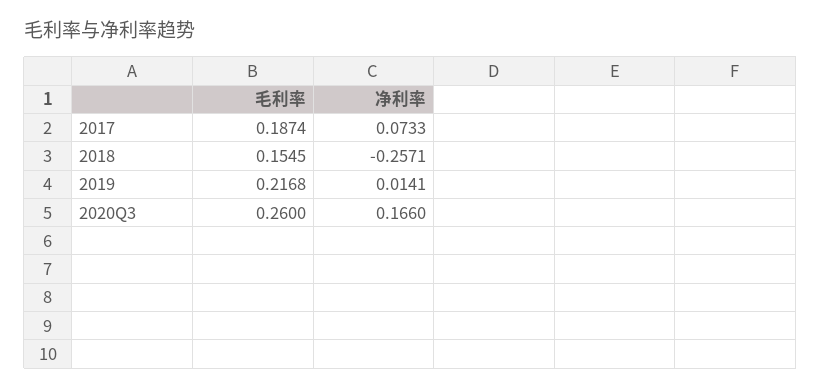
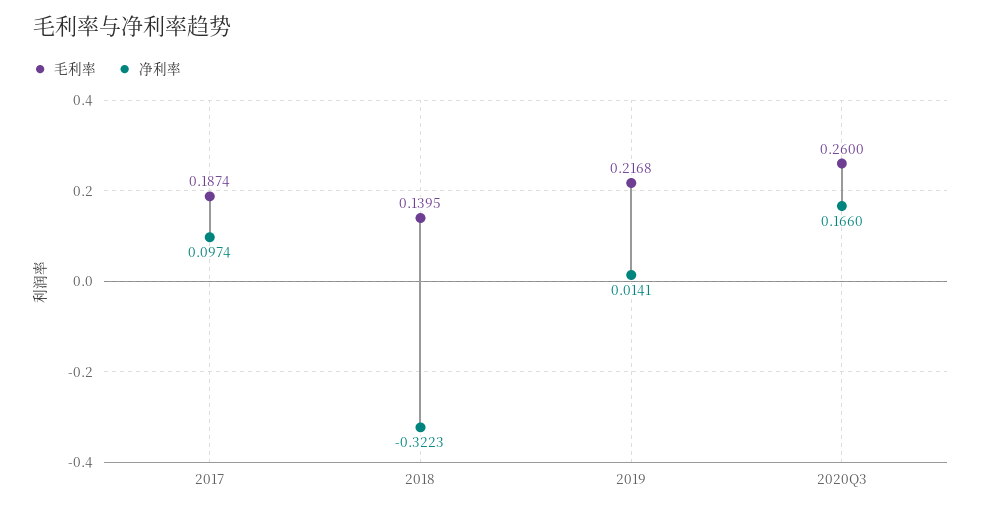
净利率, 2017: 0.0733 -> 0.0974
毛利率, 2018: 0.1545 -> 0.1395
净利率, 2018: -0.2571 -> -0.3223

